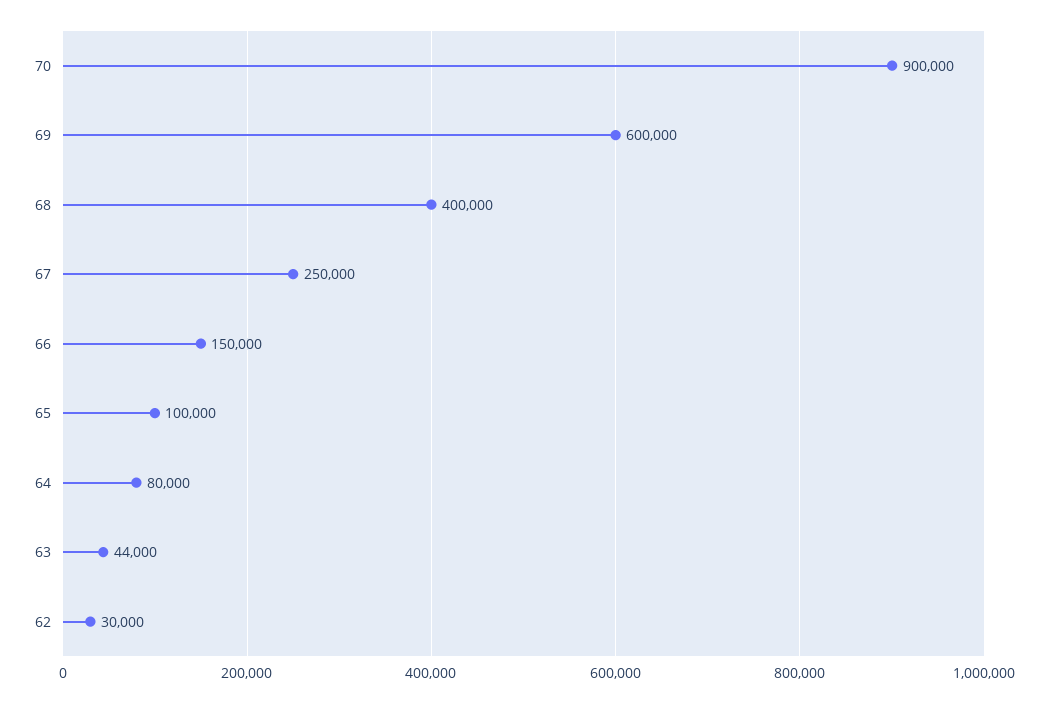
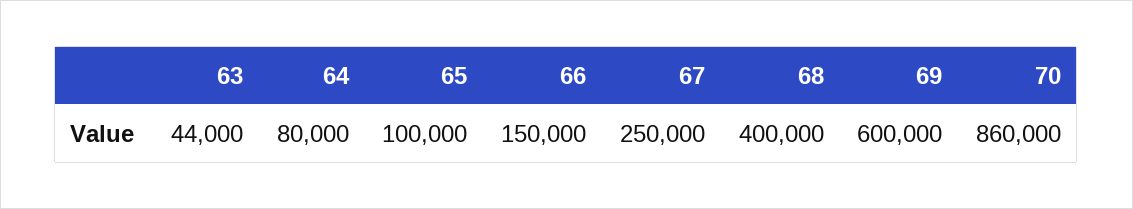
70: 900000 -> 860000
62: 30000 -> none

